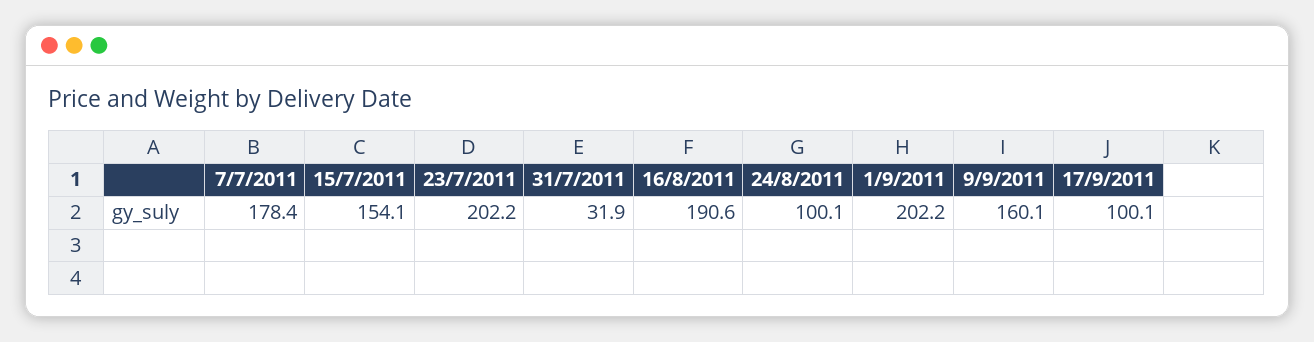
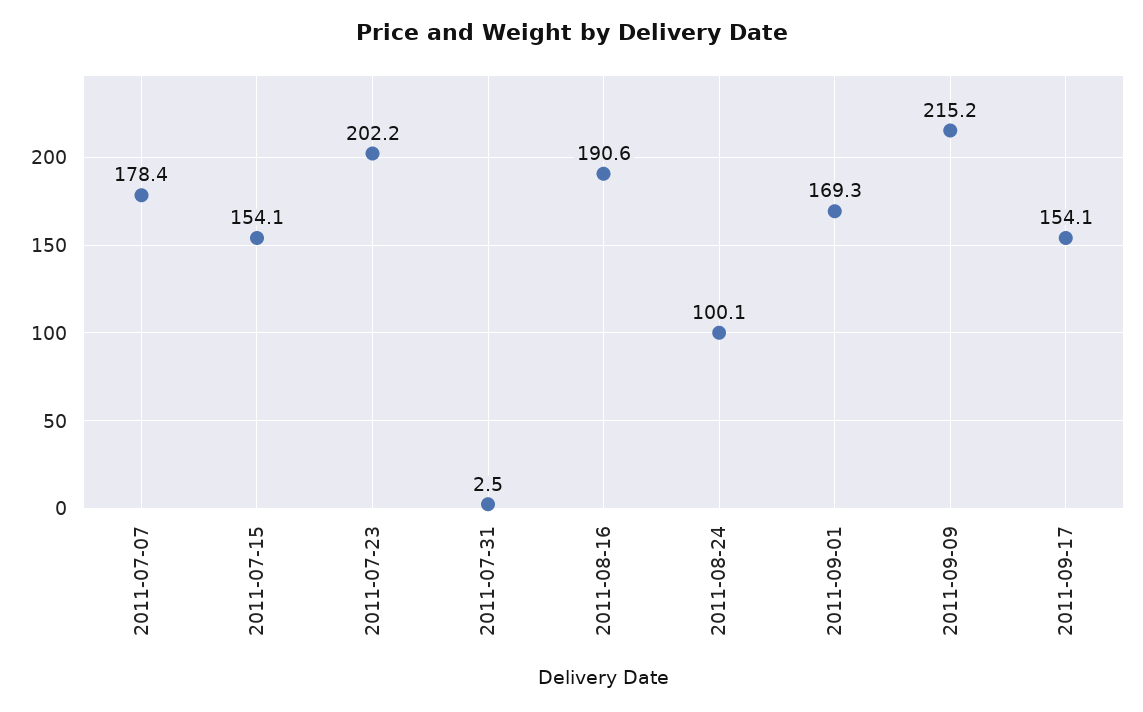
31/7/2011: 31.9 -> 2.5
1/9/2011: 202.2 -> 169.3
9/9/2011: 160.1 -> 215.2
17/9/2011: 100.1 -> 154.1

